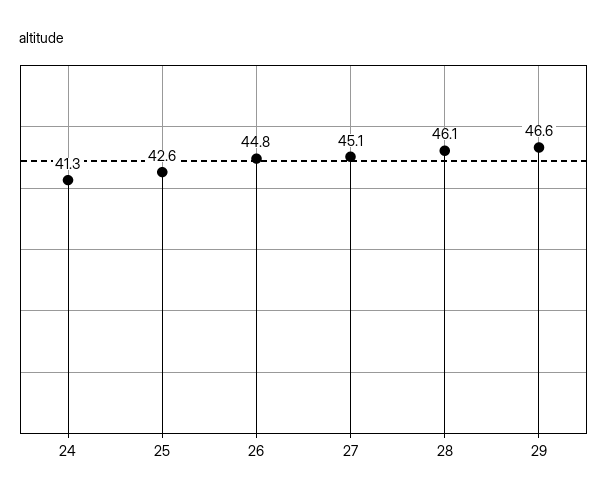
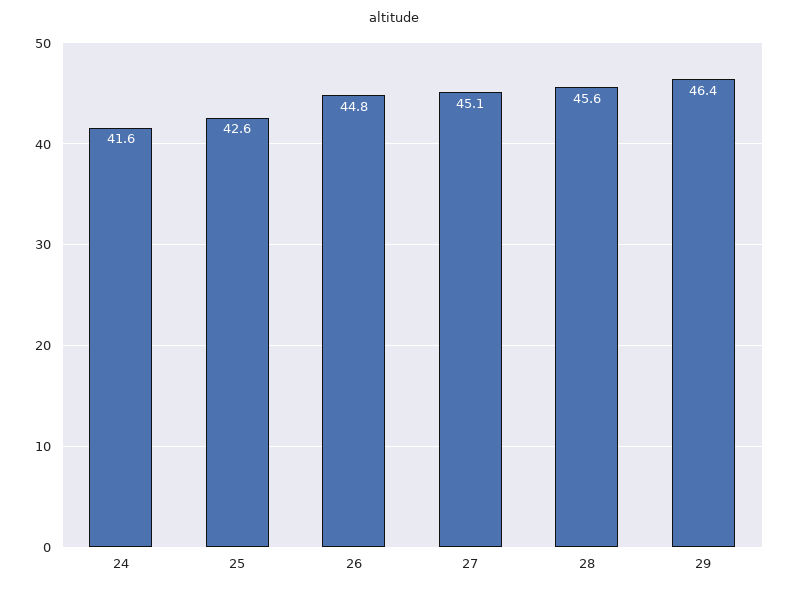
24: 41.3 -> 41.6
28: 46.1 -> 45.6
29: 46.6 -> 46.4

